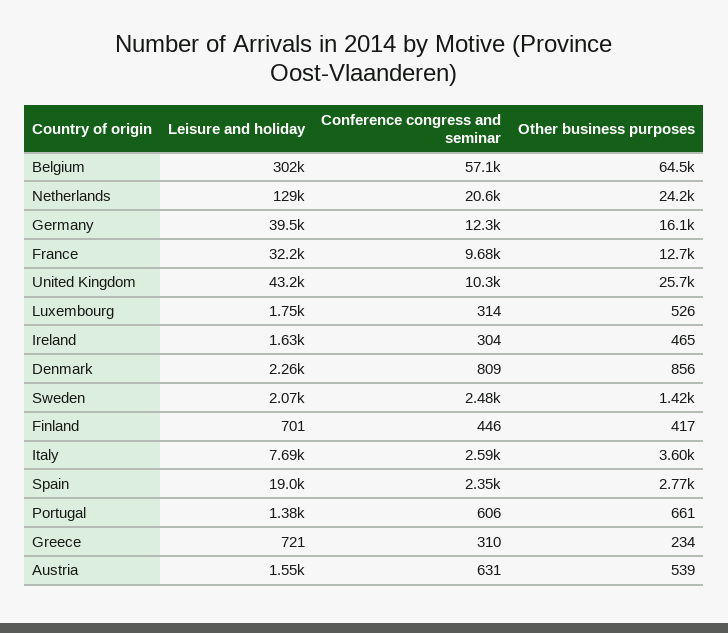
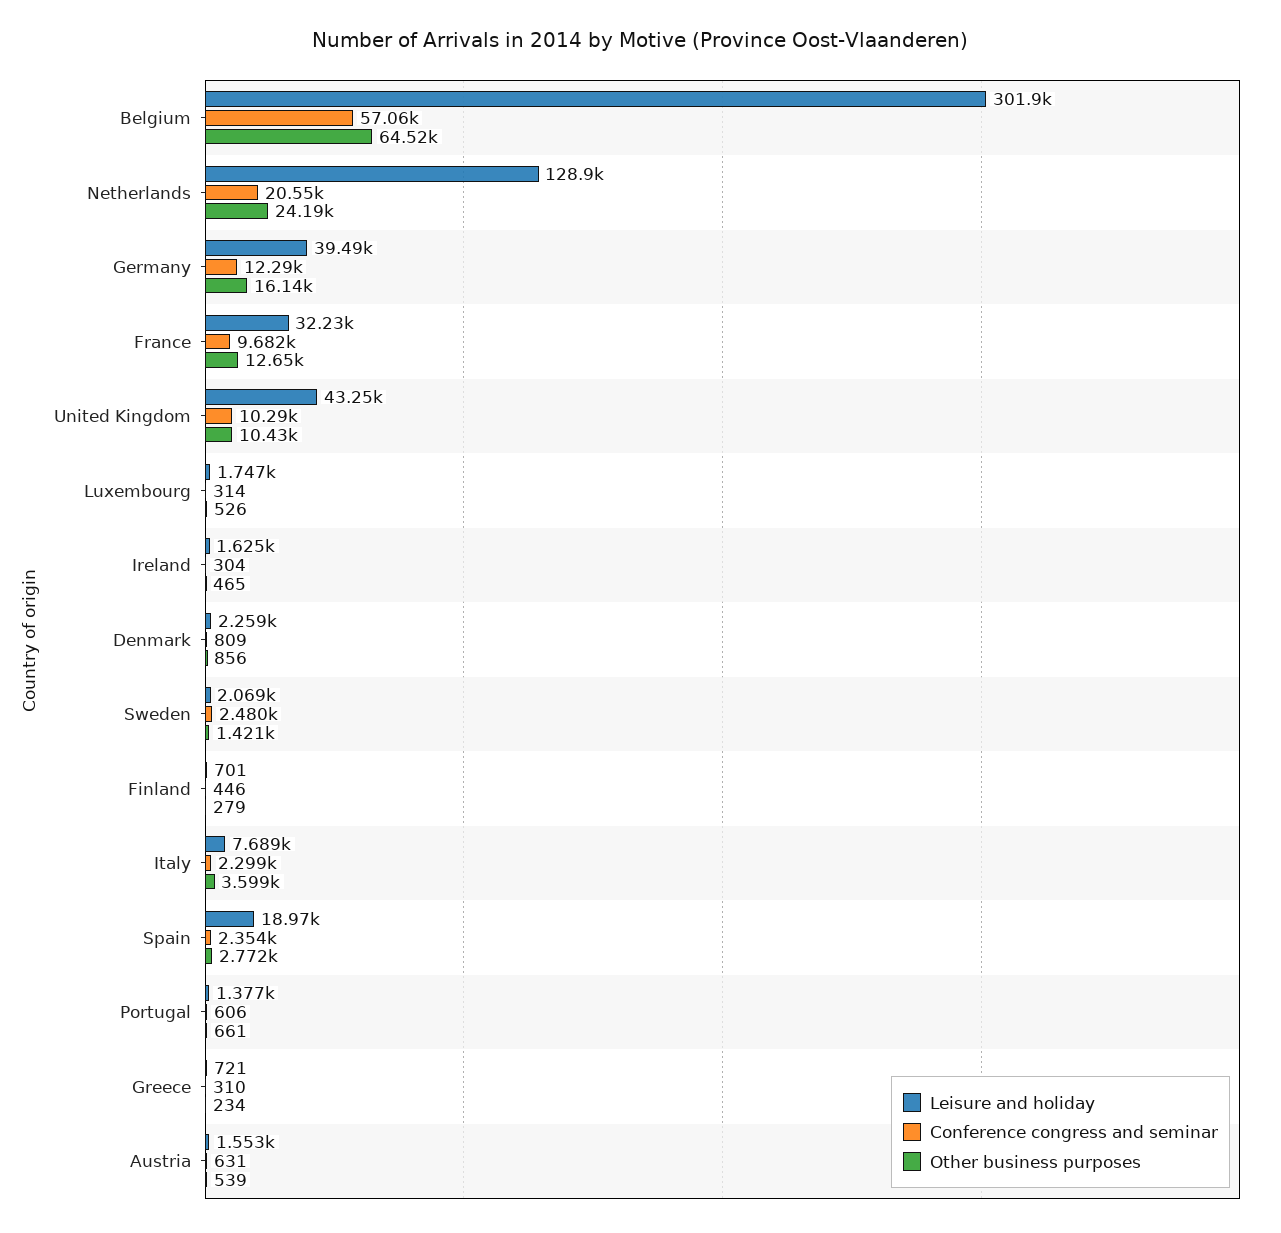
Other business purposes, United Kingdom: 25700 -> 10430
Other business purposes, Finland: 417 -> 279
Conference congress and seminar, Italy: 2590 -> 2299

